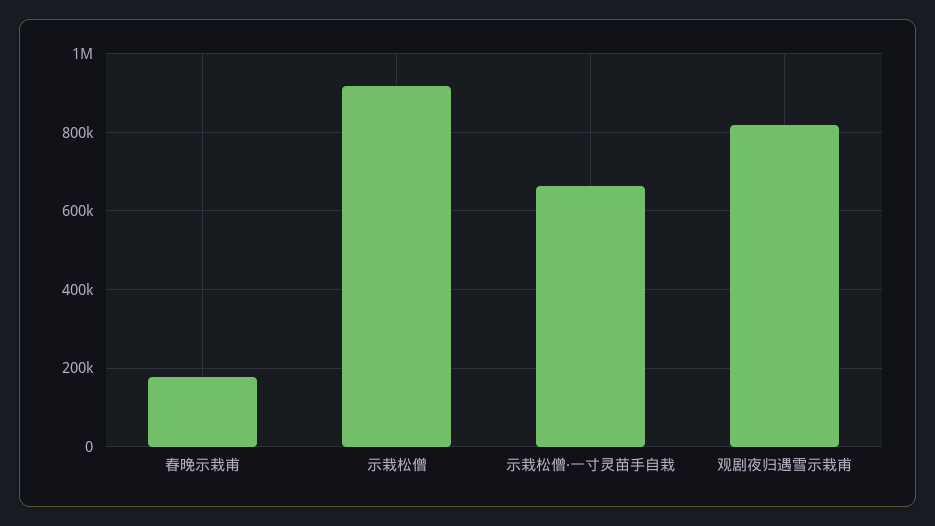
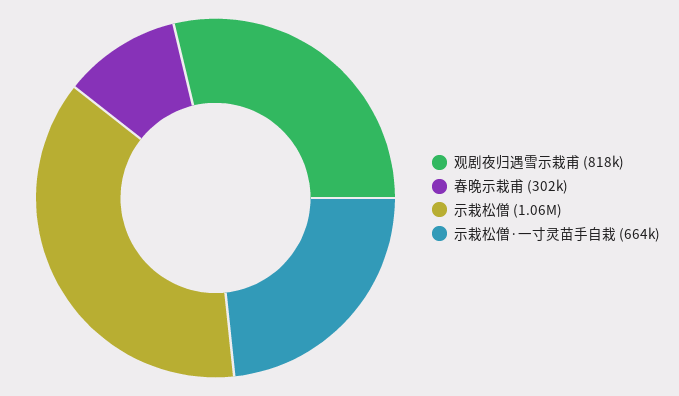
春晚示栽甫: 180000 -> 302000
示栽松僧: 920000 -> 1060000

